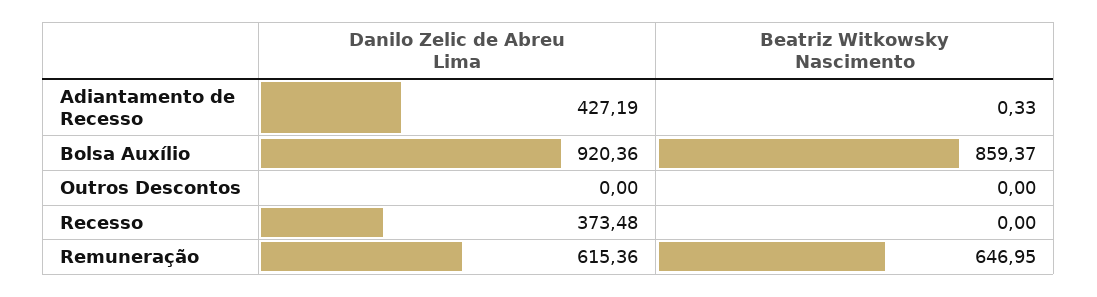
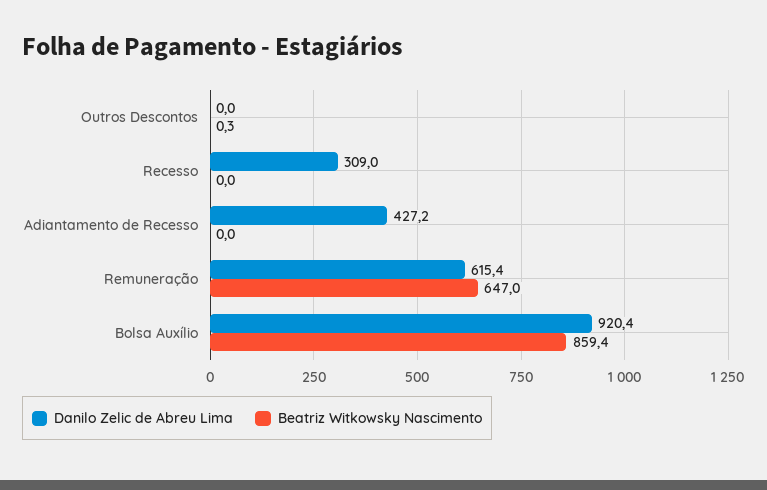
Beatriz Witkowsky Nascimento, Adiantamento de Recesso: 0.33 -> 0
Beatriz Witkowsky Nascimento, Outros Descontos: 0 -> 0.3
Danilo Zelic de Abreu Lima, Recesso: 373.48 -> 309

